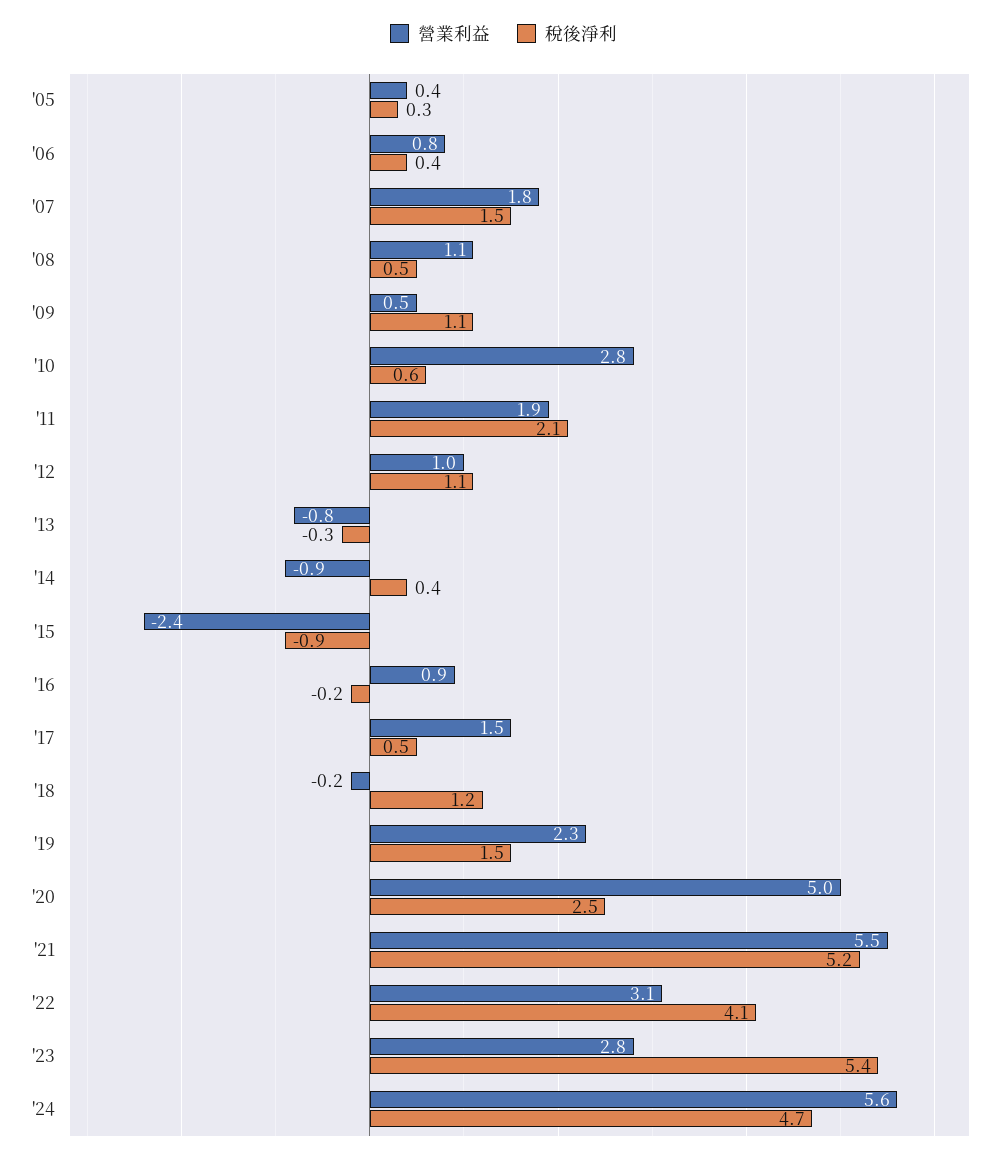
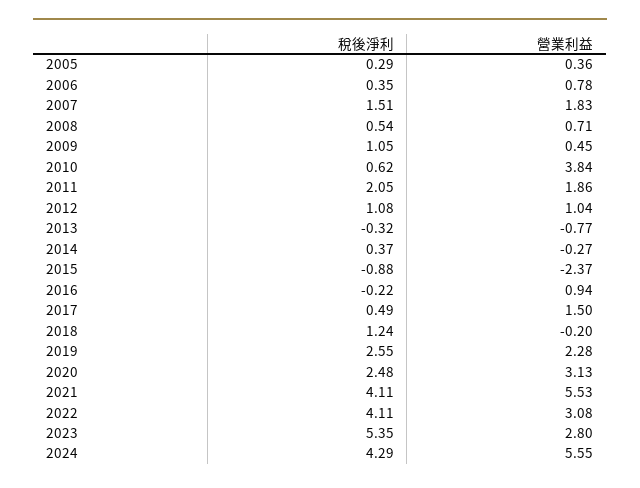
營業利益, '08: 1.1 -> 0.71
營業利益, '10: 2.8 -> 3.84
營業利益, '14: -0.9 -> -0.27
稅後淨利, '19: 1.5 -> 2.55
營業利益, '20: 5 -> 3.13
稅後淨利, '21: 5.2 -> 4.11
稅後淨利, '24: 4.7 -> 4.29

